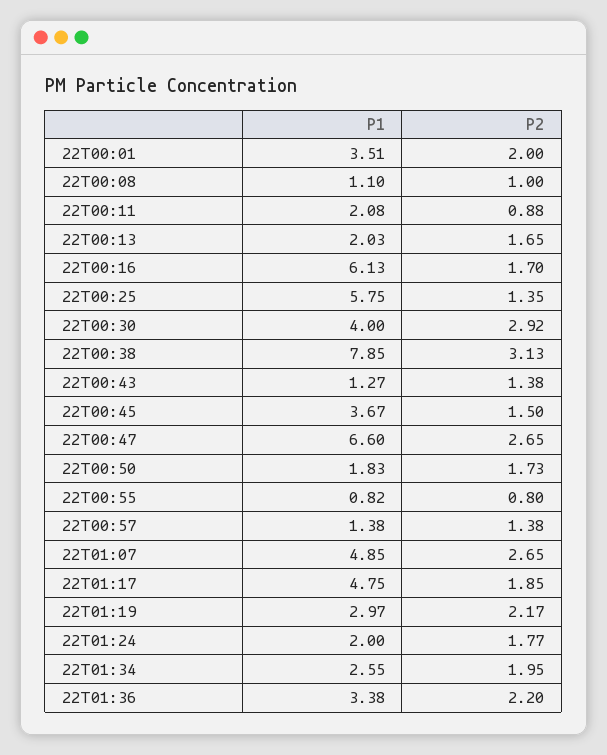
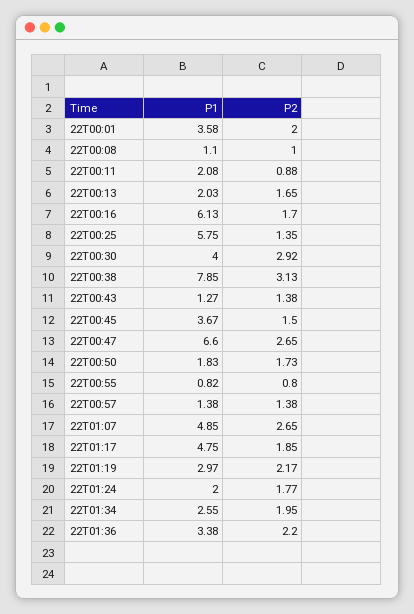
P1, 22T00:01: 3.51 -> 3.58

